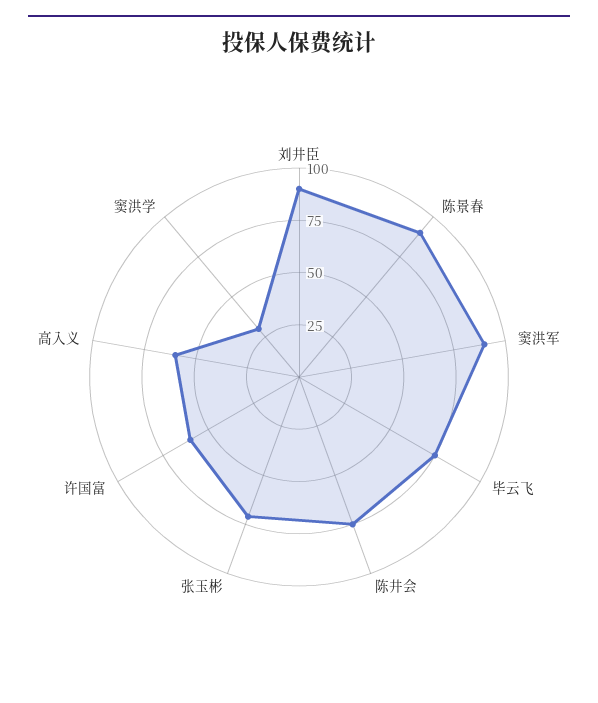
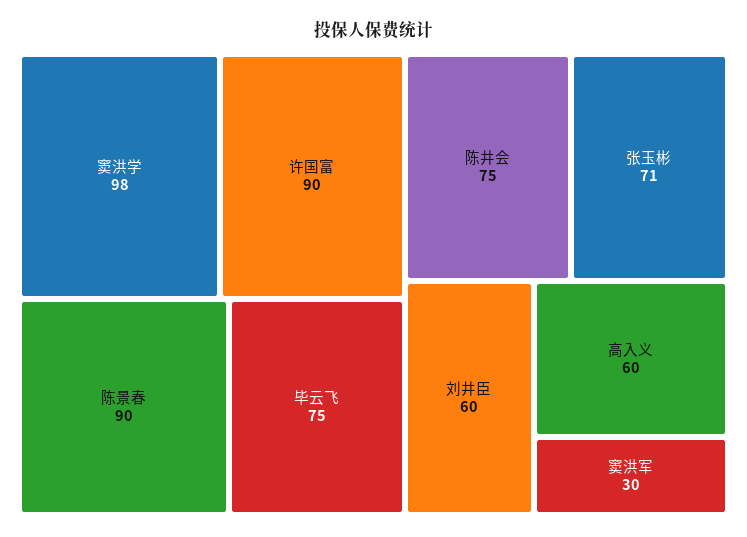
刘井臣: 90 -> 60
窦洪军: 90 -> 30
许国富: 60 -> 90
窦洪学: 30 -> 98

